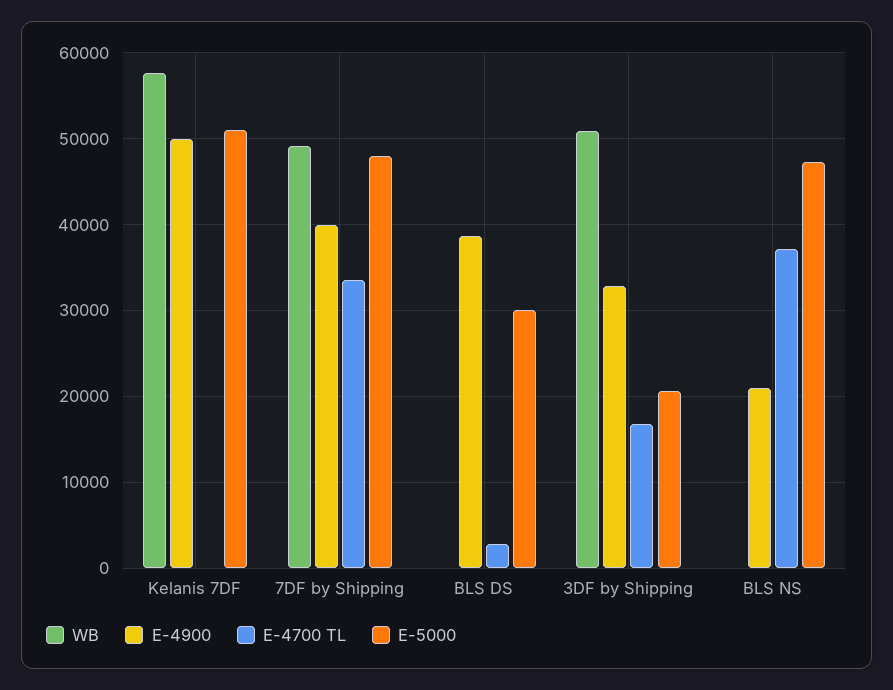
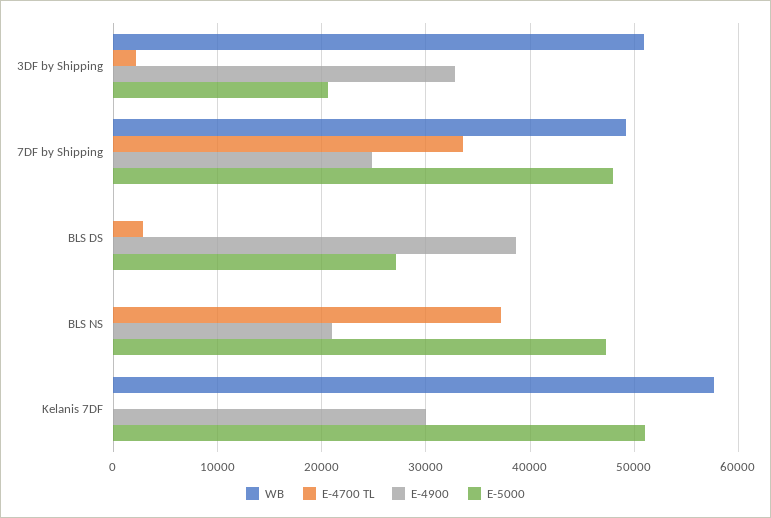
E-4900, Kelanis 7DF: 50000 -> 30000
E-4900, 7DF by Shipping: 40000 -> 25000
E-5000, BLS DS: 30000 -> 27000
E-4700 TL, 3DF by Shipping: 17000 -> 2000

